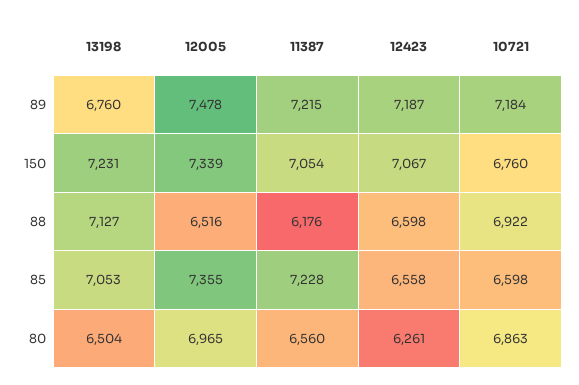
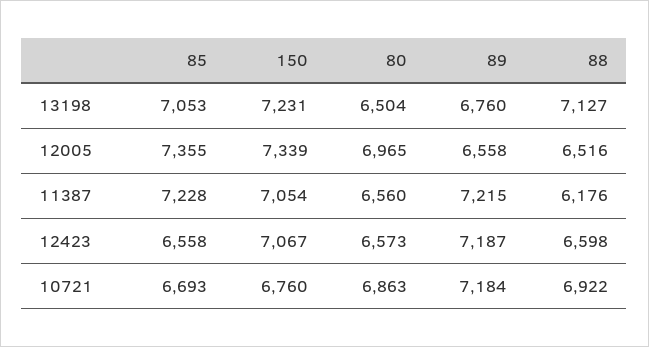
12005, 89: 7478 -> 6558
10721, 85: 6598 -> 6693
12423, 80: 6261 -> 6573

